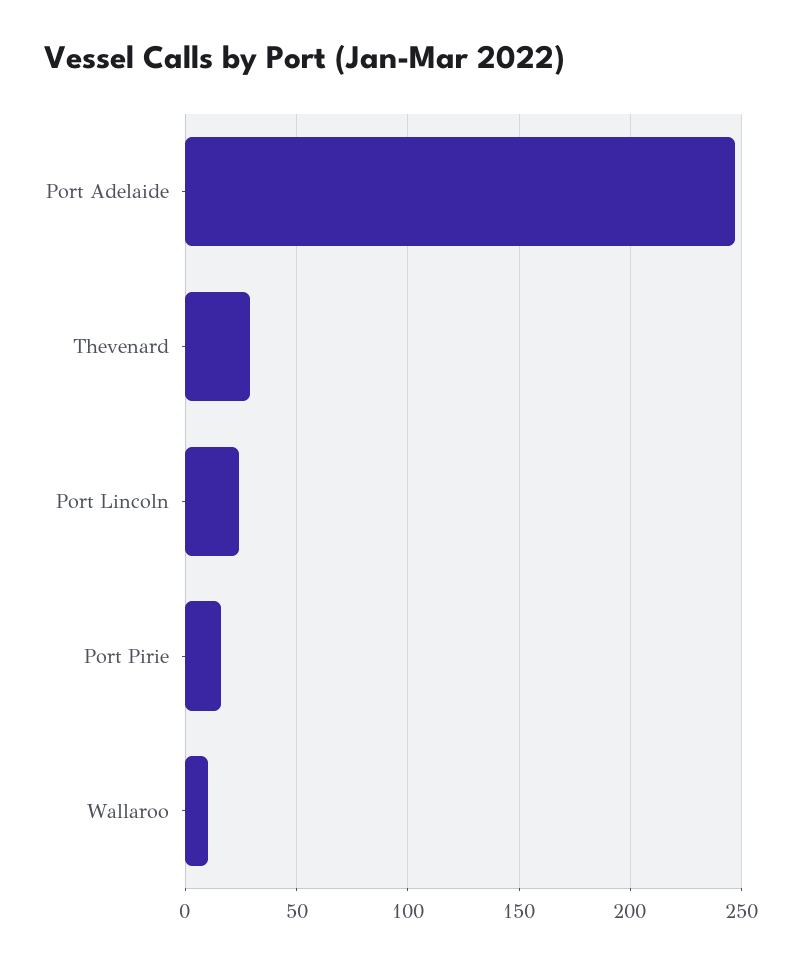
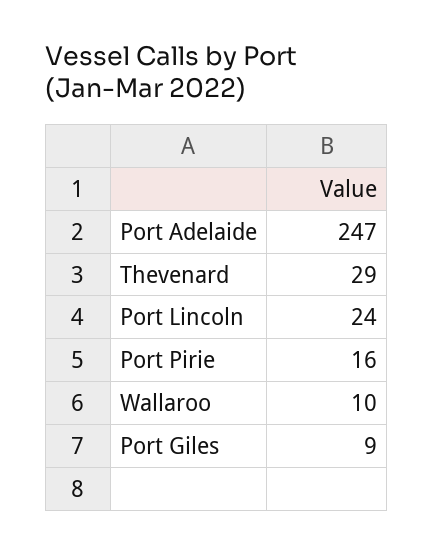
Port Giles: none -> 9

